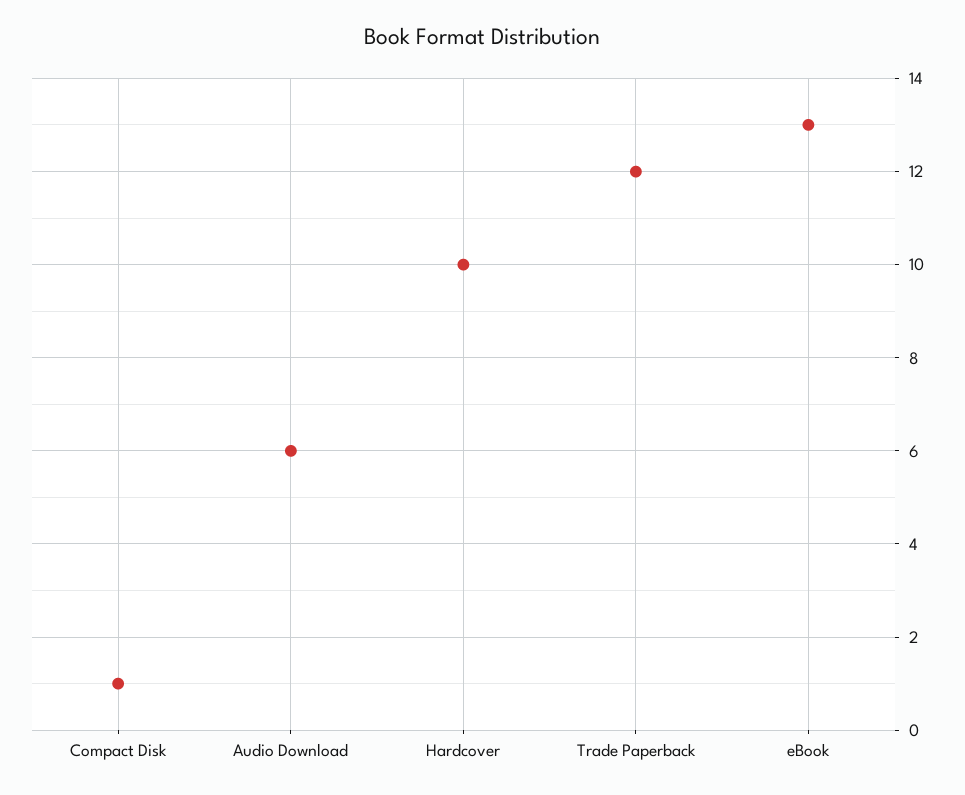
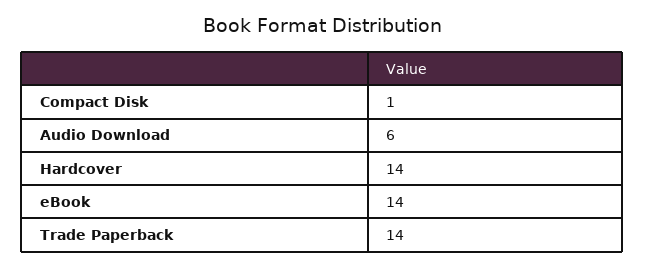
Hardcover: 10 -> 14
Trade Paperback: 12 -> 14
eBook: 13 -> 14

